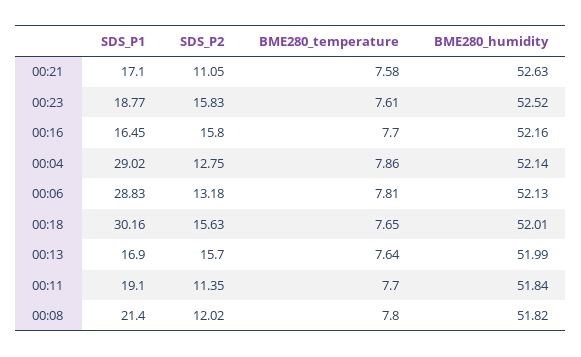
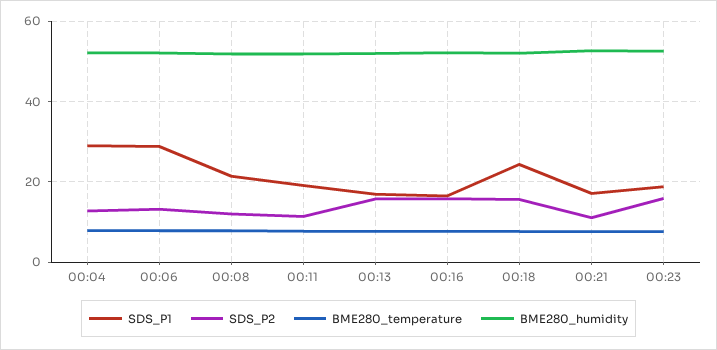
SDS_P1, 00:18: 30.16 -> 24

